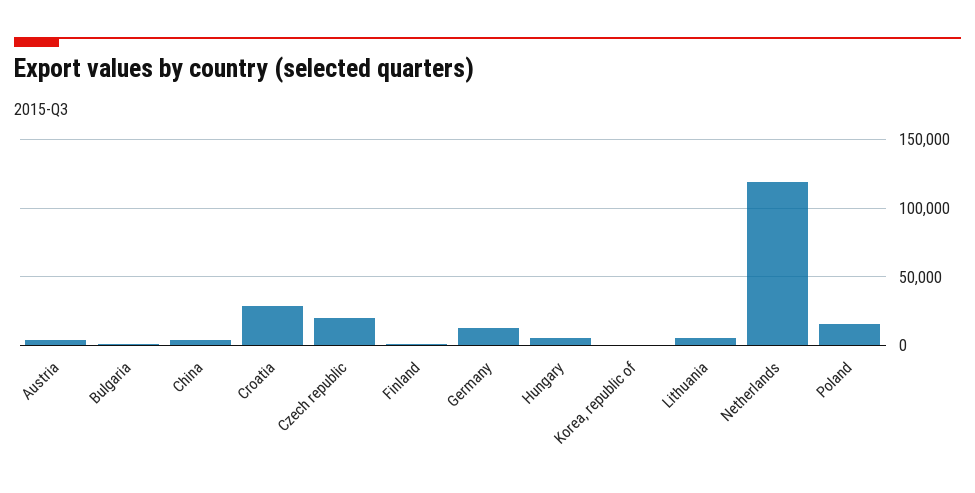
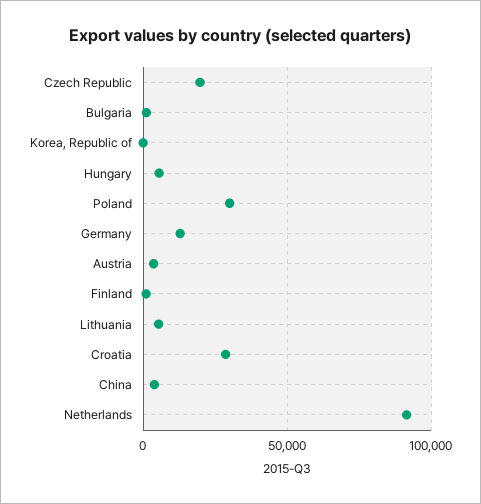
Netherlands: 120000 -> 90000
Poland: 15000 -> 30000

